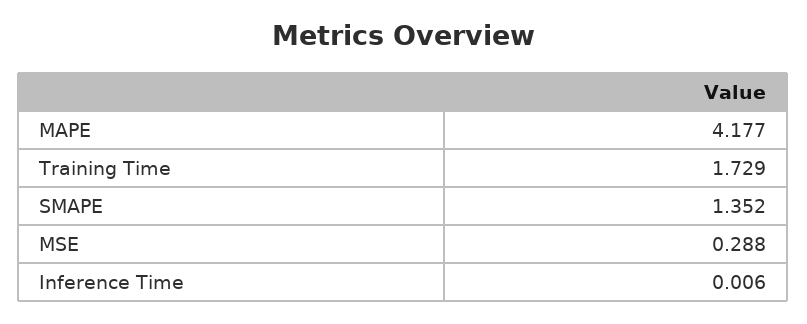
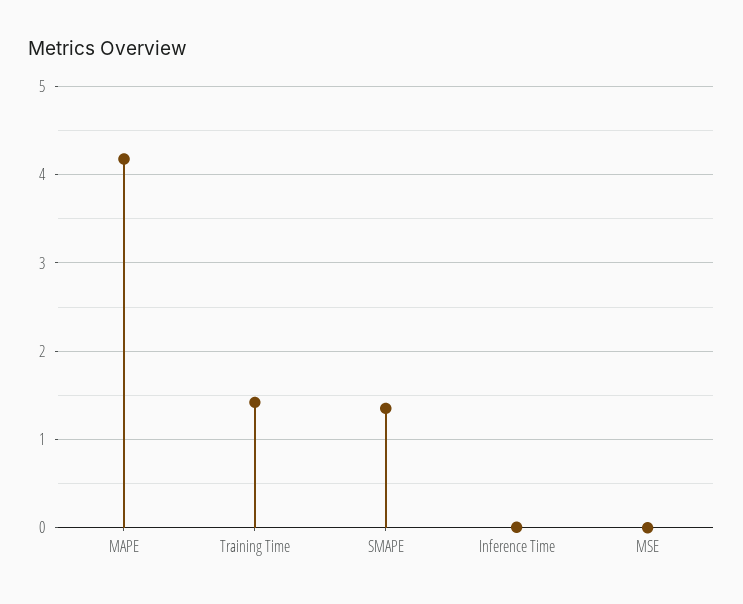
Training Time: 1.729 -> 1.4
MSE: 0.288 -> 0

